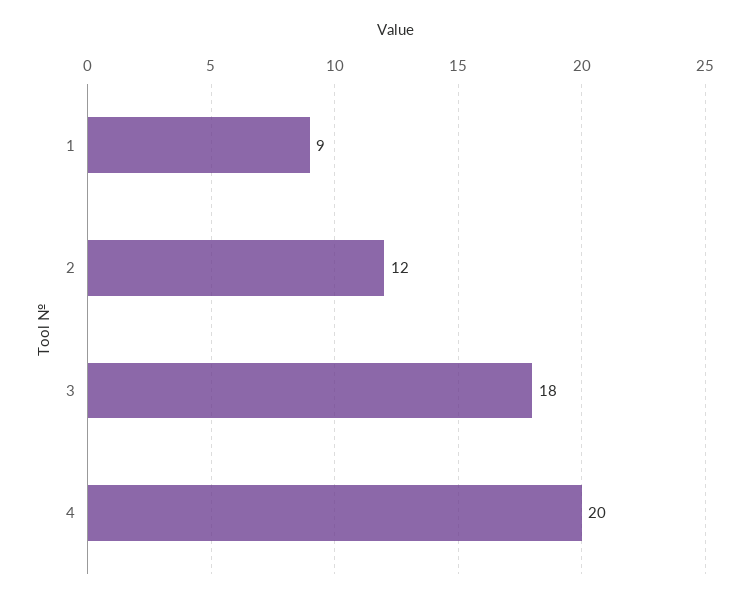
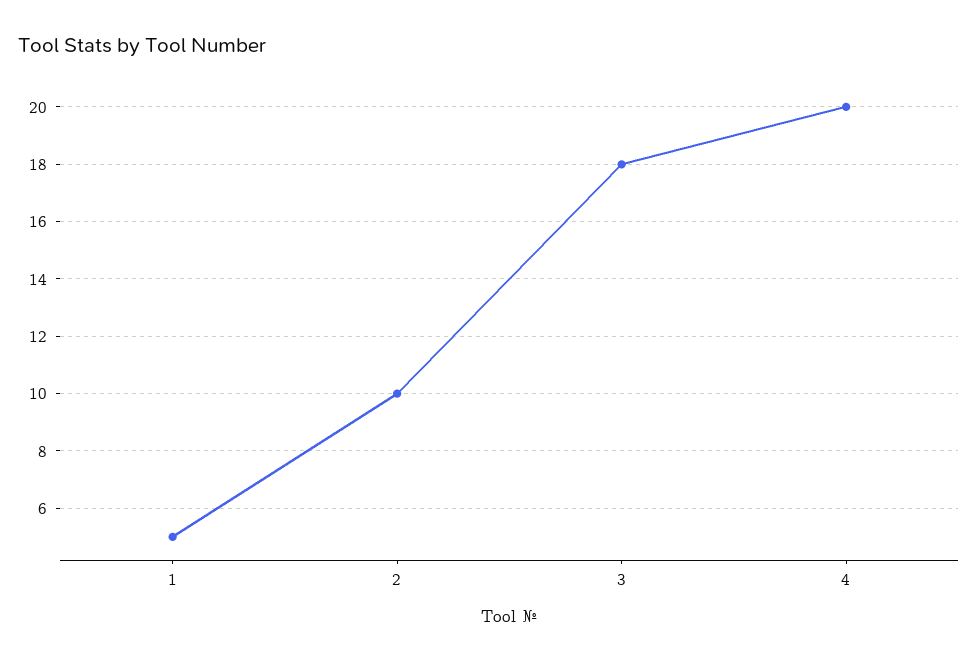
1: 9 -> 5
2: 12 -> 10

